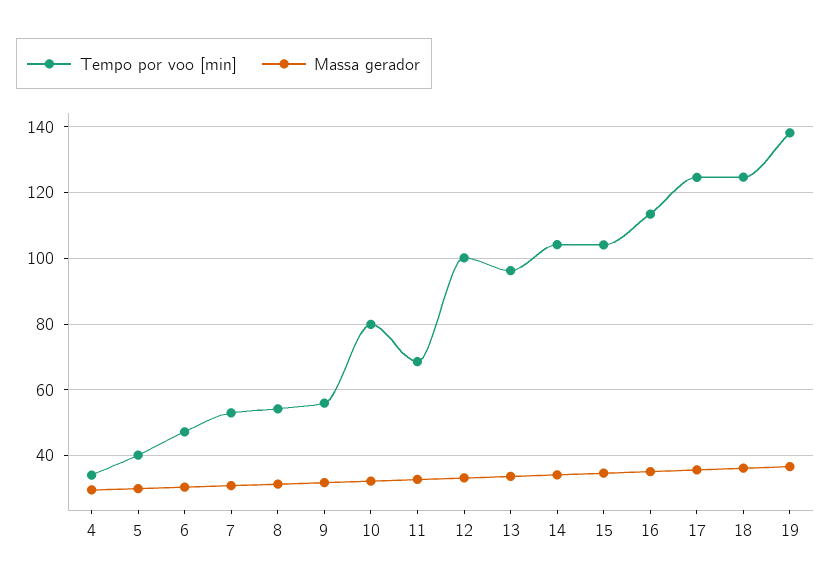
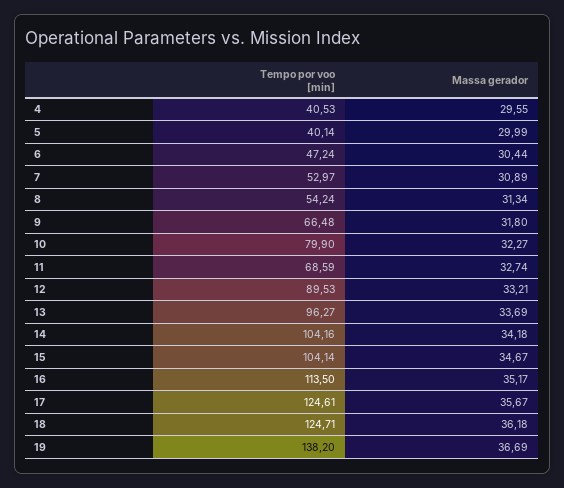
Tempo por voo [min], 4: 34 -> 40.53
Tempo por voo [min], 9: 56 -> 66.48
Tempo por voo [min], 12: 100 -> 89.53

